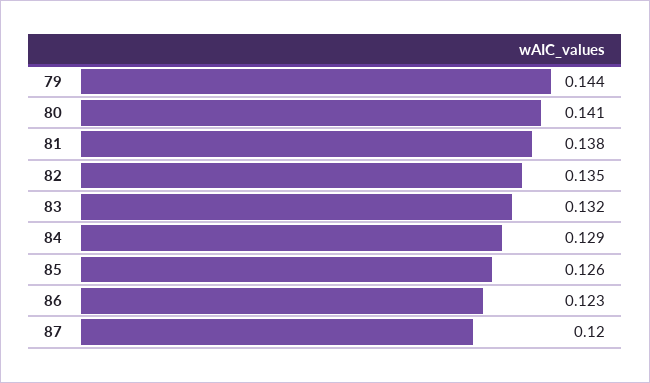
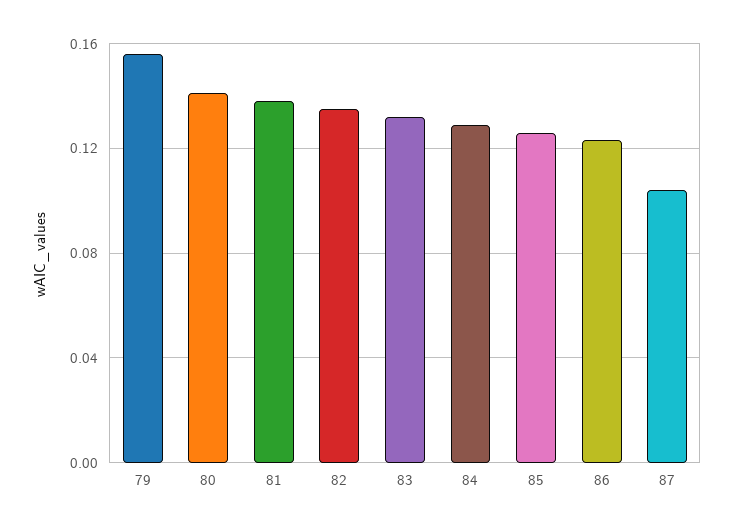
79: 0.144 -> 0.155
87: 0.12 -> 0.105

